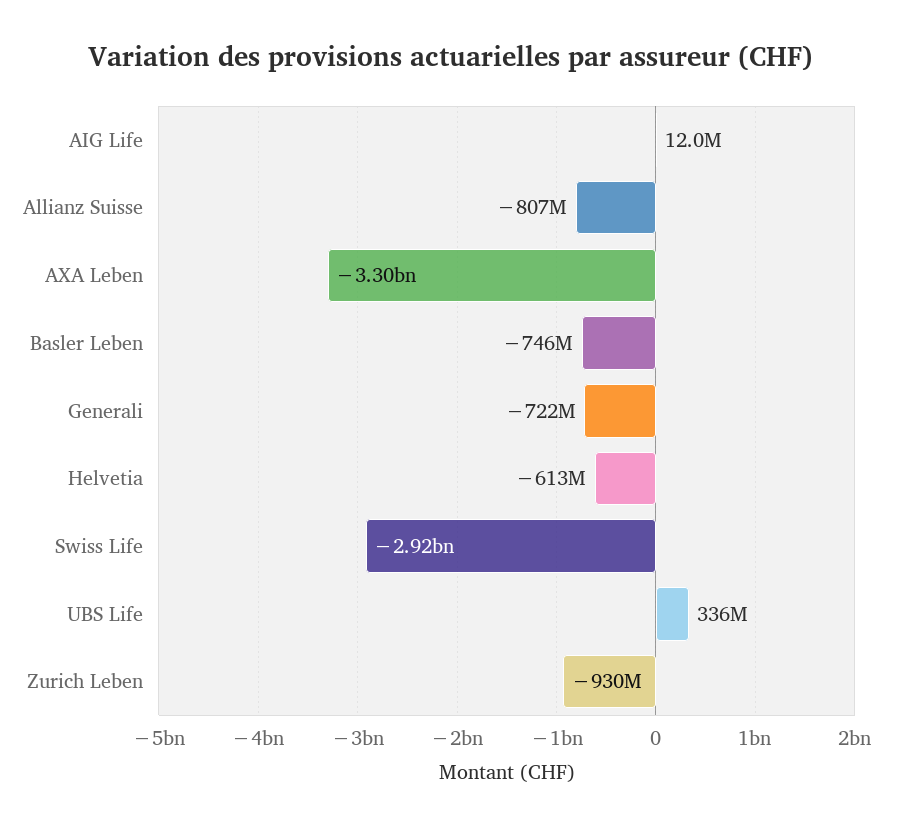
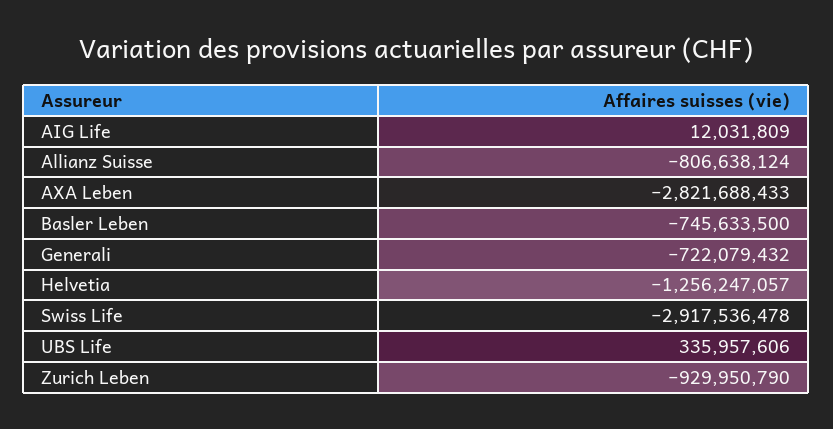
AXA Leben: -3300000000 -> -2821688433
Helvetia: -613000000 -> -1256247057

